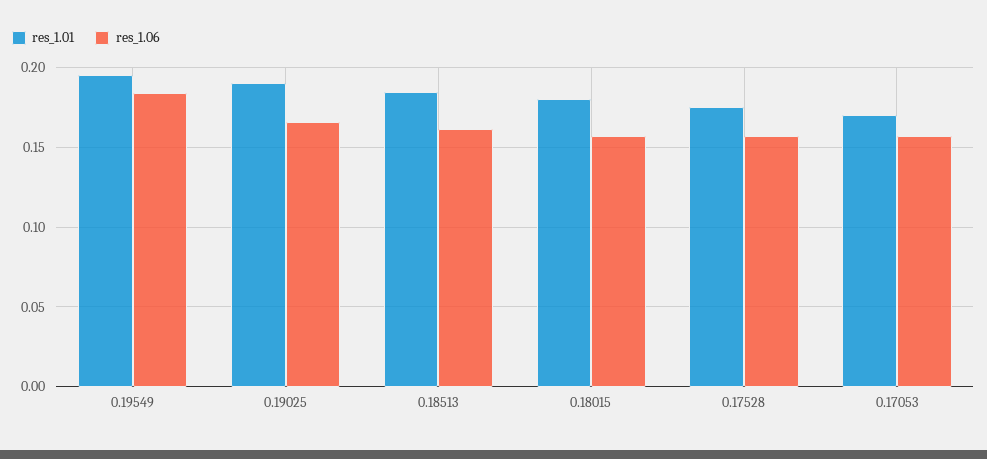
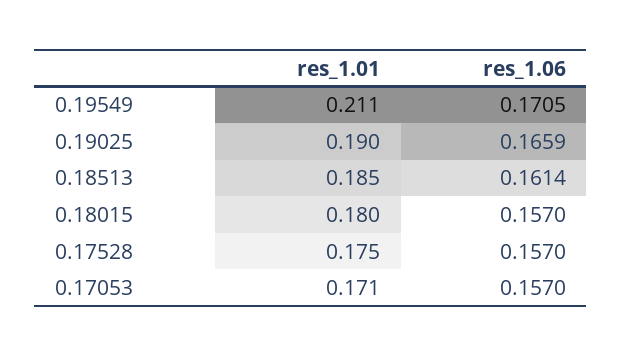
res_1.01, 0.19549: 0.195 -> 0.211
res_1.06, 0.19549: 0.185 -> 0.1705

